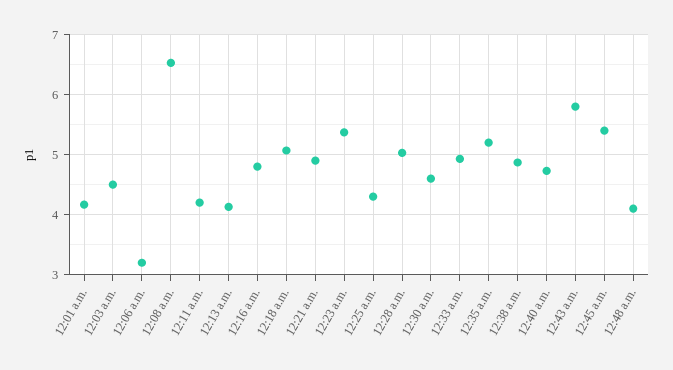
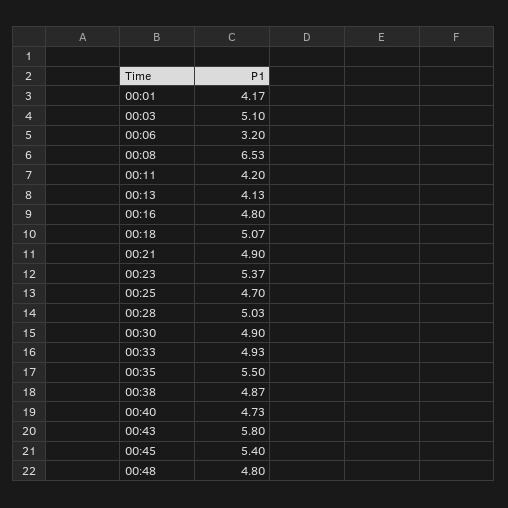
12:03 a.m.: 4.5 -> 5.1
12:25 a.m.: 4.3 -> 4.7
12:30 a.m.: 4.6 -> 4.9
12:35 a.m.: 5.2 -> 5.5
12:48 a.m.: 4.1 -> 4.8

